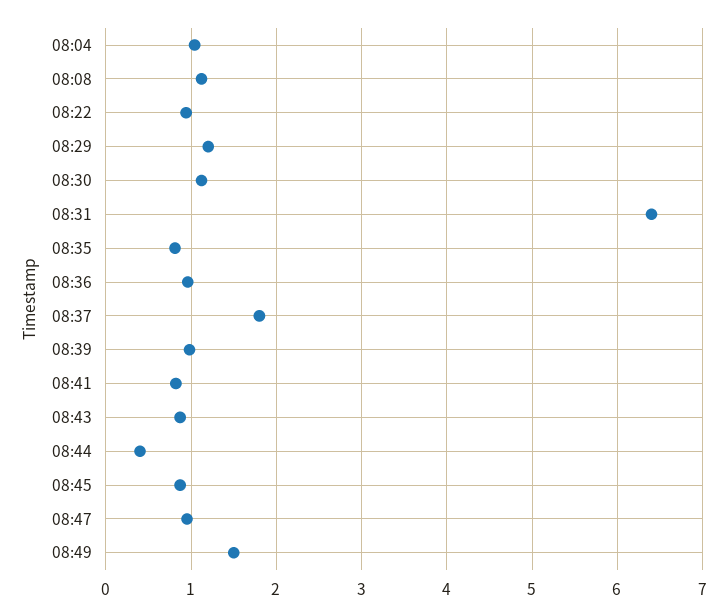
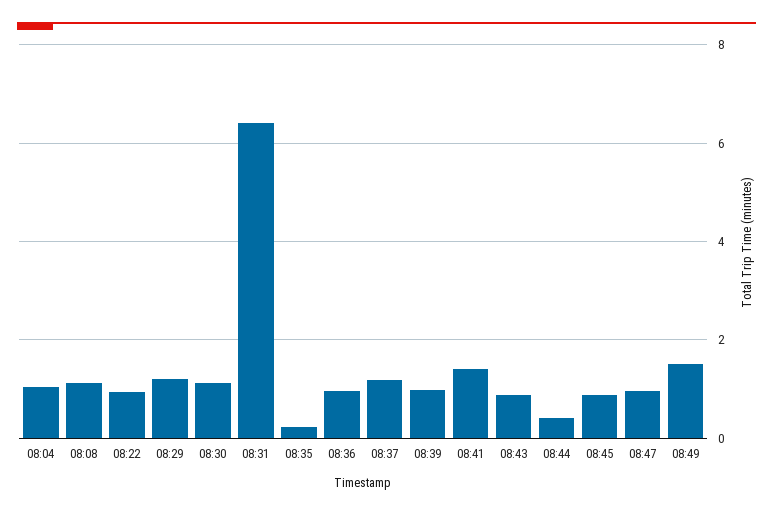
08:35: 0.8 -> 0.2
08:37: 1.8 -> 1.2
08:41: 0.8 -> 1.4

